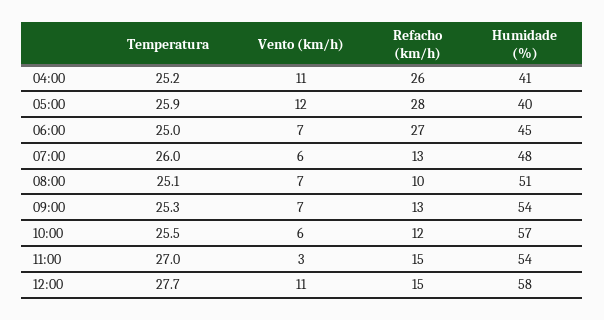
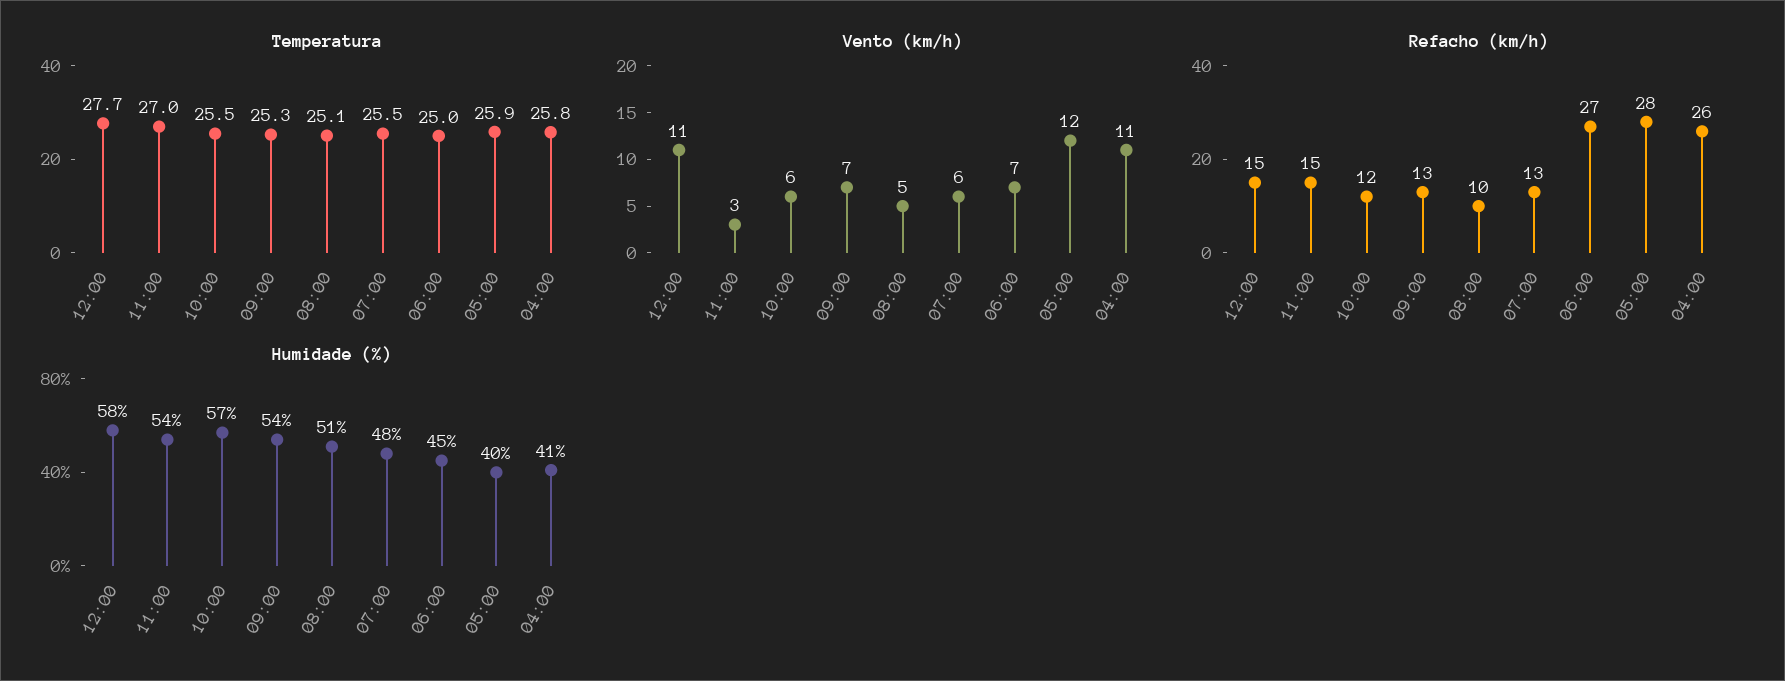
Temperatura, 04:00: 25.2 -> 25.8
Temperatura, 07:00: 26 -> 25.5
Vento (km/h), 08:00: 7 -> 5

